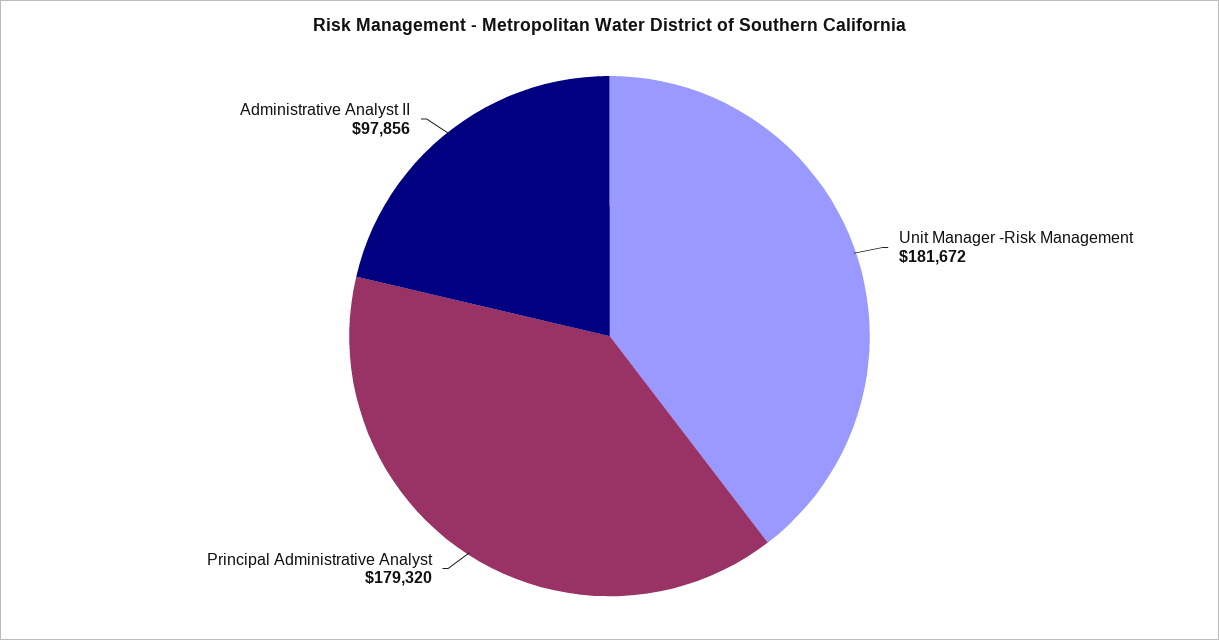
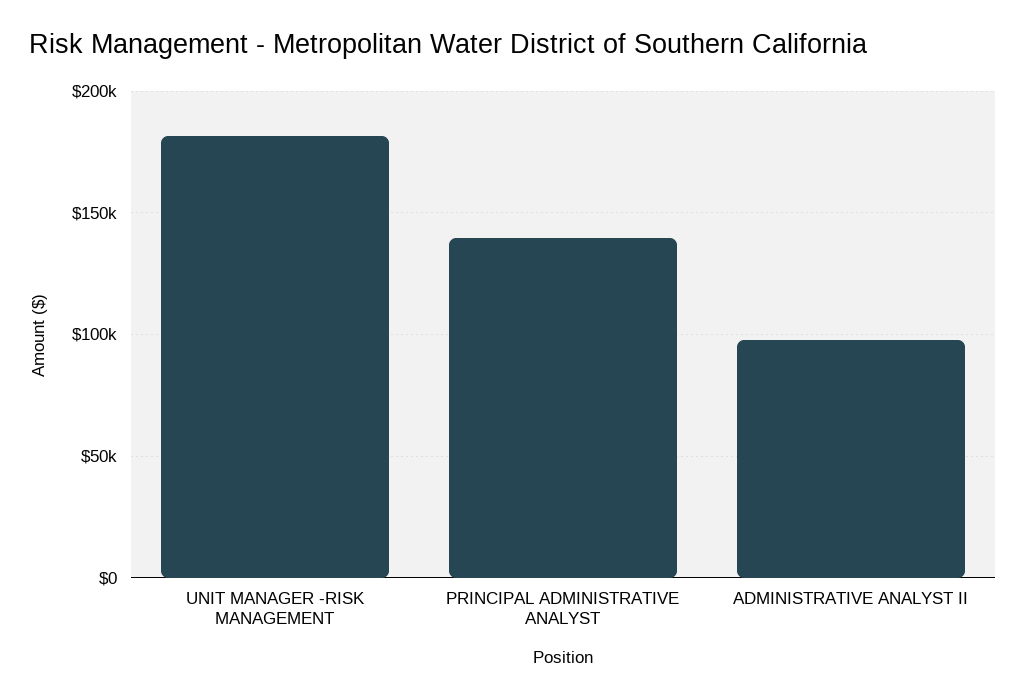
Principal Administrative Analyst: 179320 -> 140000

